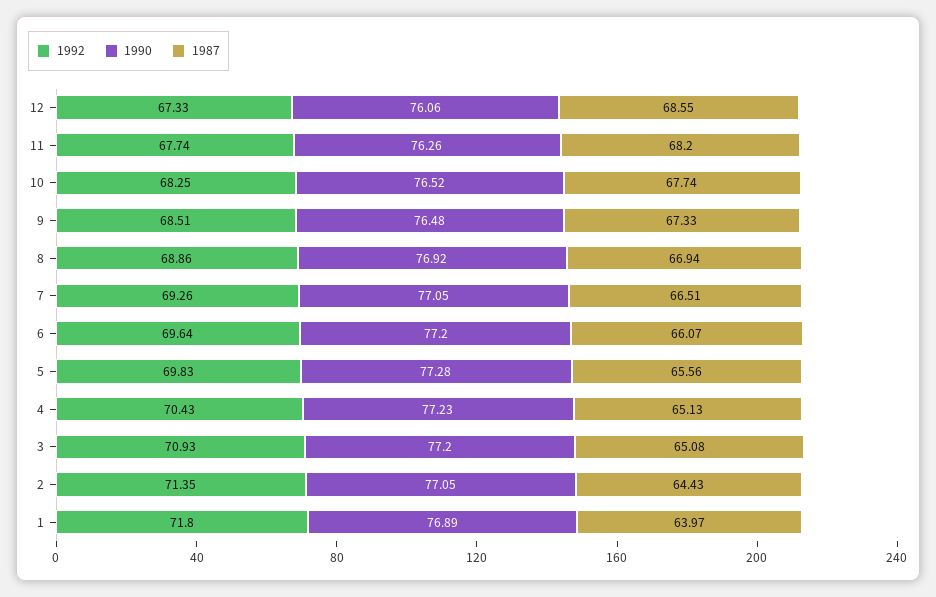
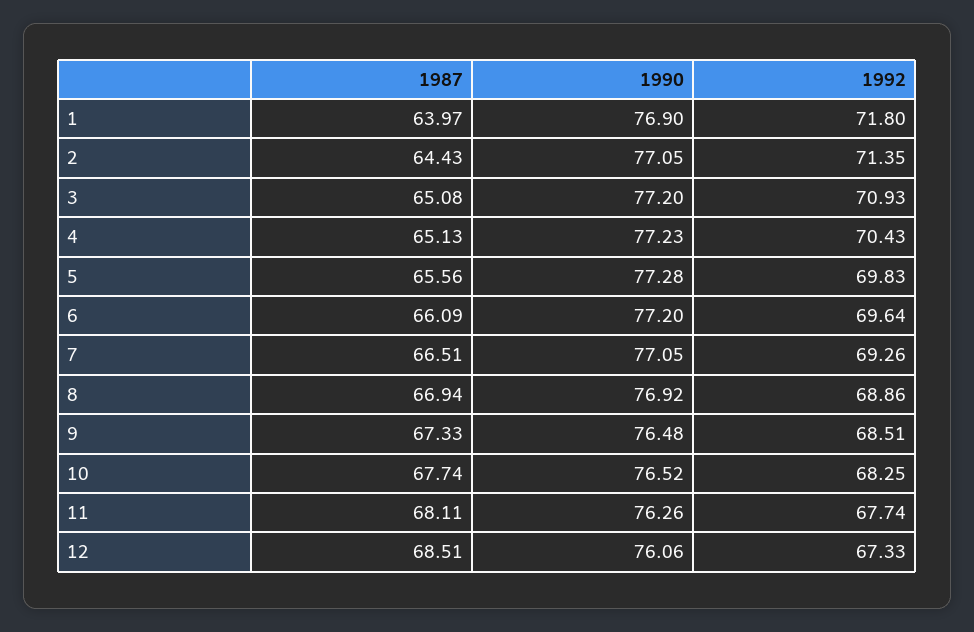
1987, 12: 68.55 -> 68.51
1987, 11: 68.2 -> 68.11
1987, 6: 66.07 -> 66.09
1990, 1: 76.89 -> 76.9

